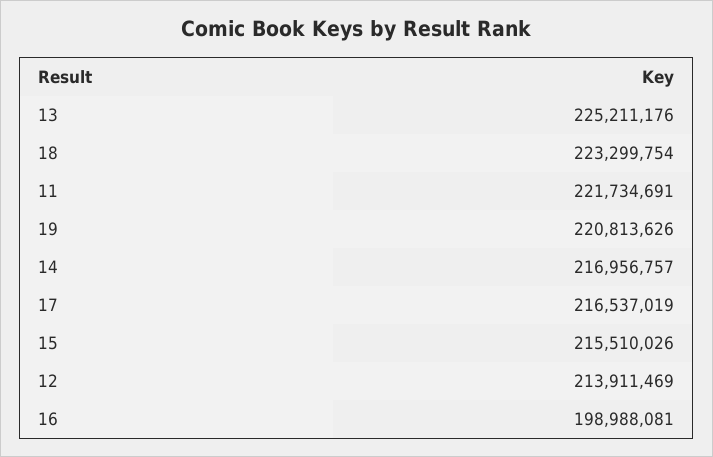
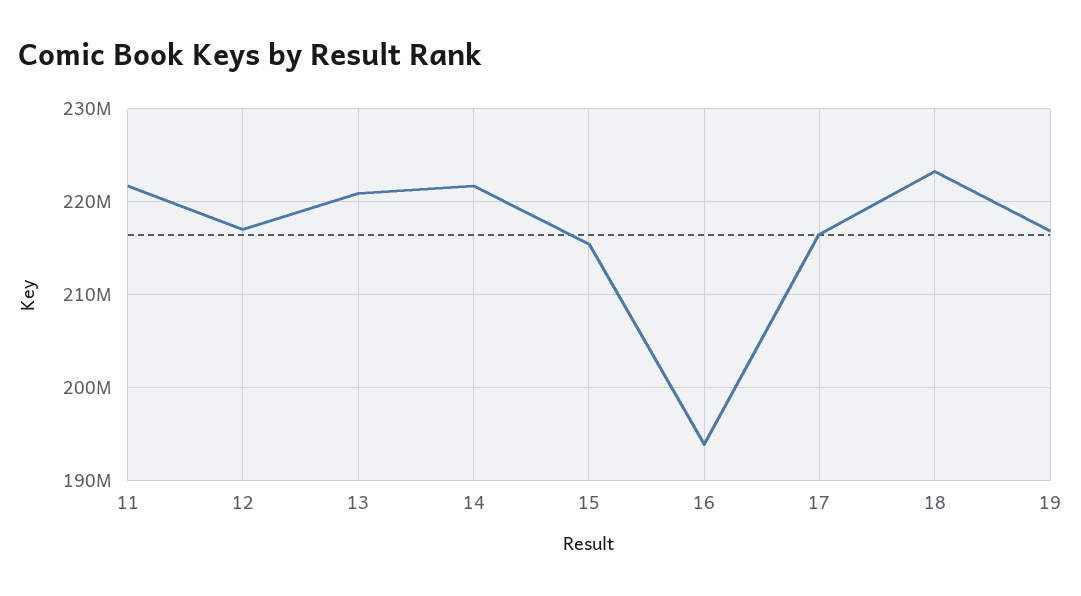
13: 225211176 -> 221000000
19: 220813626 -> 217000000
14: 216956757 -> 222000000
12: 213911469 -> 217000000
16: 198988081 -> 194000000

